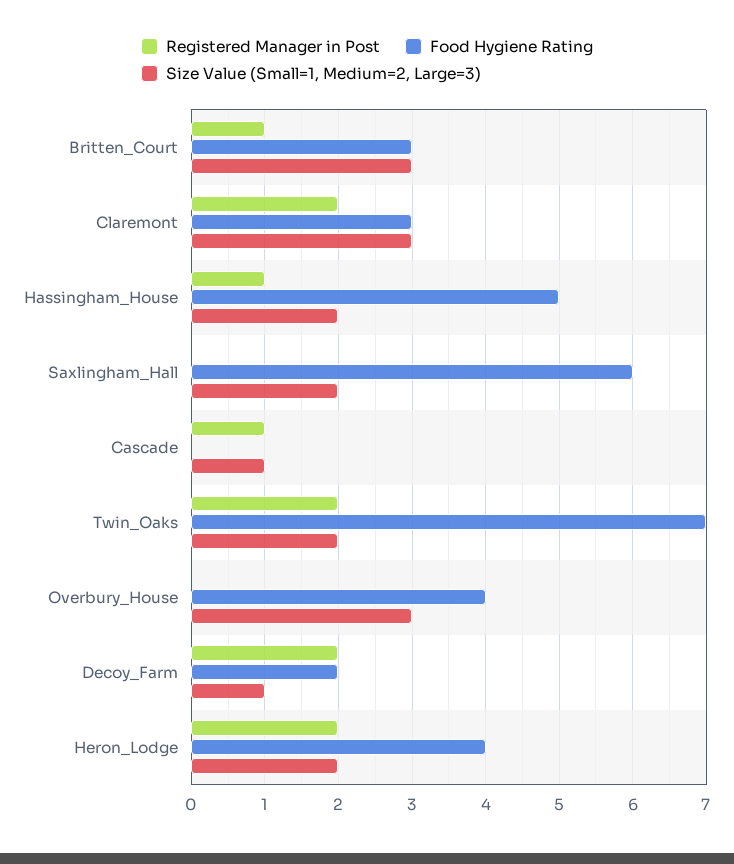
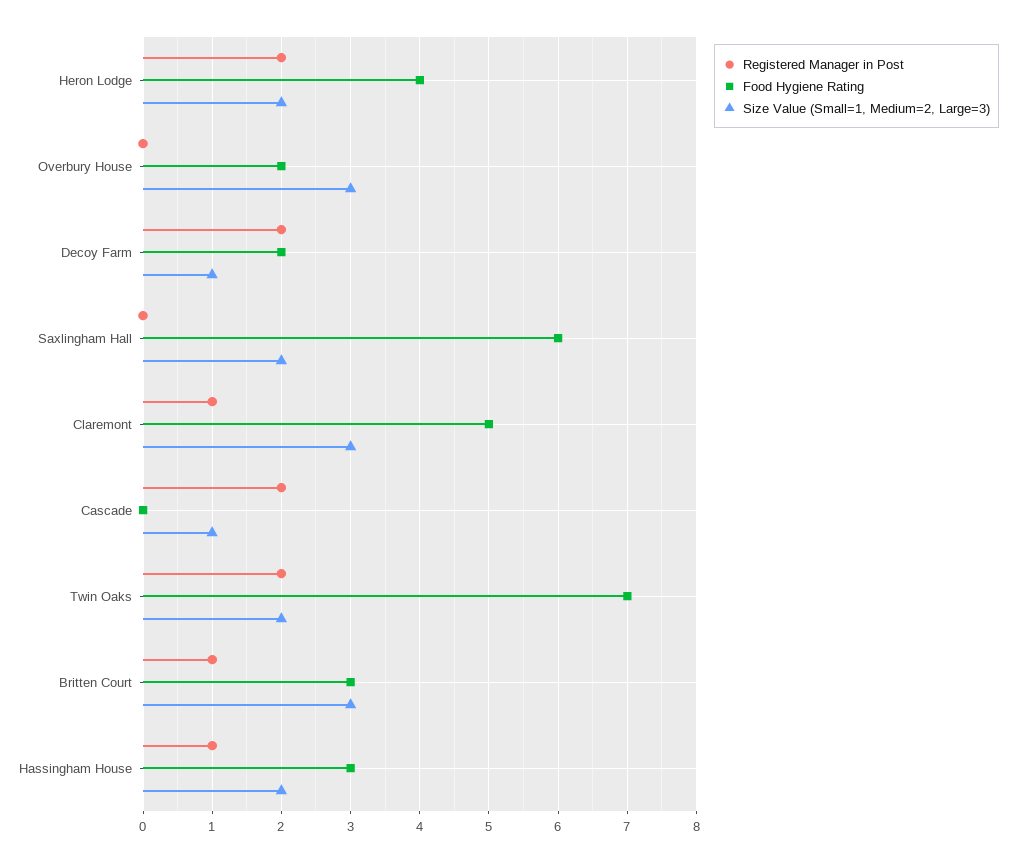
Registered Manager in Post, Claremont: 2 -> 1
Food Hygiene Rating, Claremont: 3 -> 5
Food Hygiene Rating, Hassingham_House: 5 -> 3
Registered Manager in Post, Cascade: 1 -> 2
Food Hygiene Rating, Overbury_House: 4 -> 2

